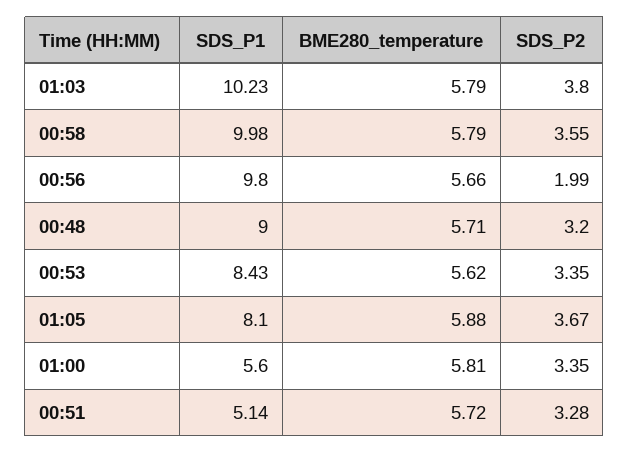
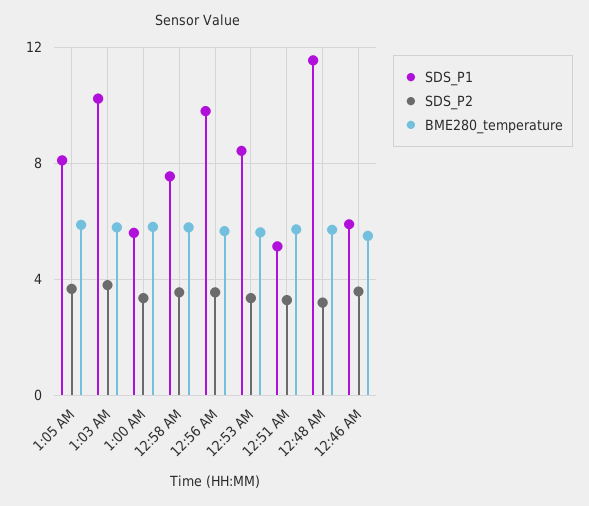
SDS_P1, 00:58: 9.98 -> 7.5
SDS_P2, 00:56: 1.99 -> 3.5
SDS_P1, 00:48: 9 -> 11.5
SDS_P1, 12:46 AM: none -> 6
SDS_P2, 12:46 AM: none -> 3.5
BME280_temperature, 12:46 AM: none -> 5.5

